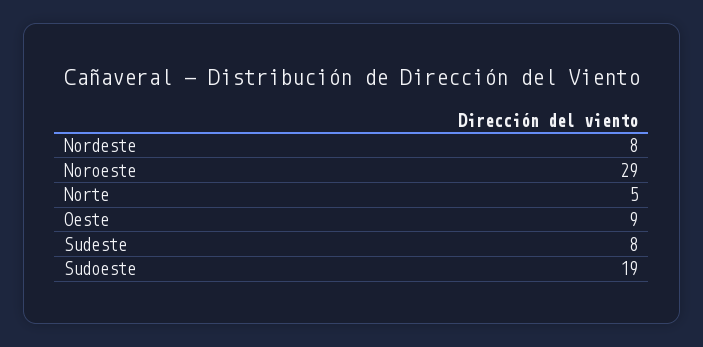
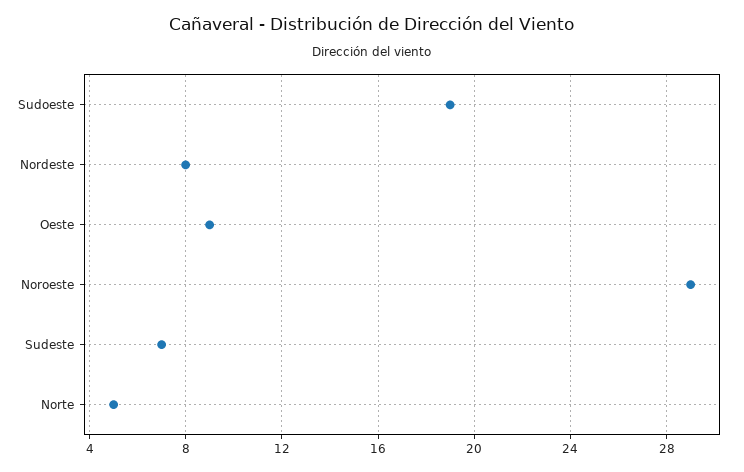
Sudeste: 8 -> 7

